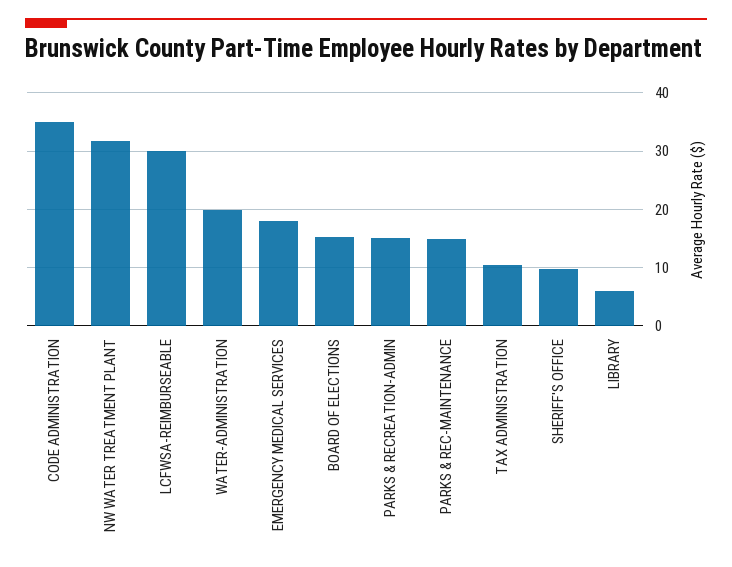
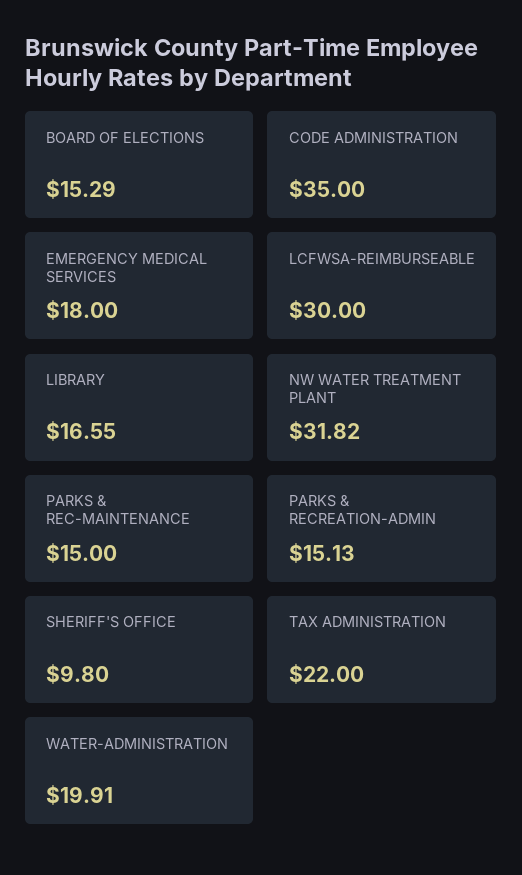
TAX ADMINISTRATION: 10 -> 22
LIBRARY: 6 -> 16.55

